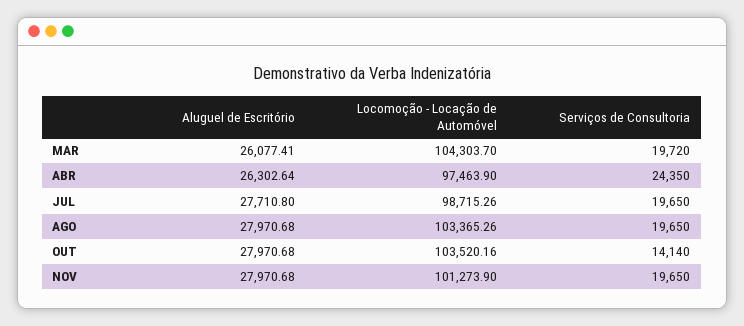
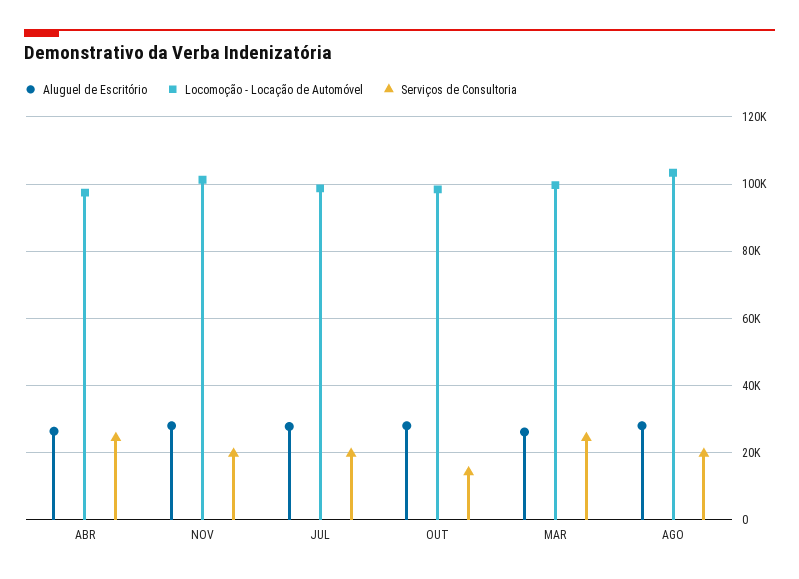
Locomoção - Locação de Automóvel, MAR: 104303.7 -> 100000
Serviços de Consultoria, MAR: 19720 -> 24000
Locomoção - Locação de Automóvel, OUT: 103520.16 -> 98000

